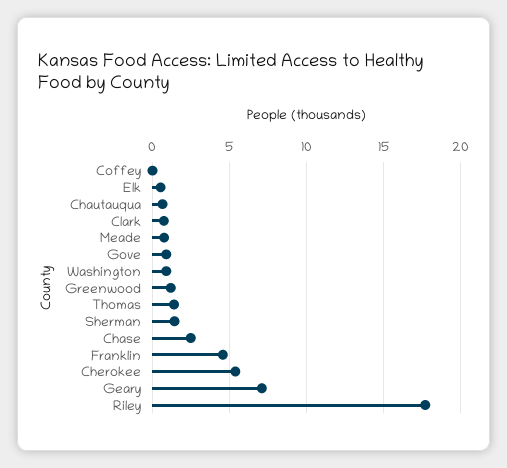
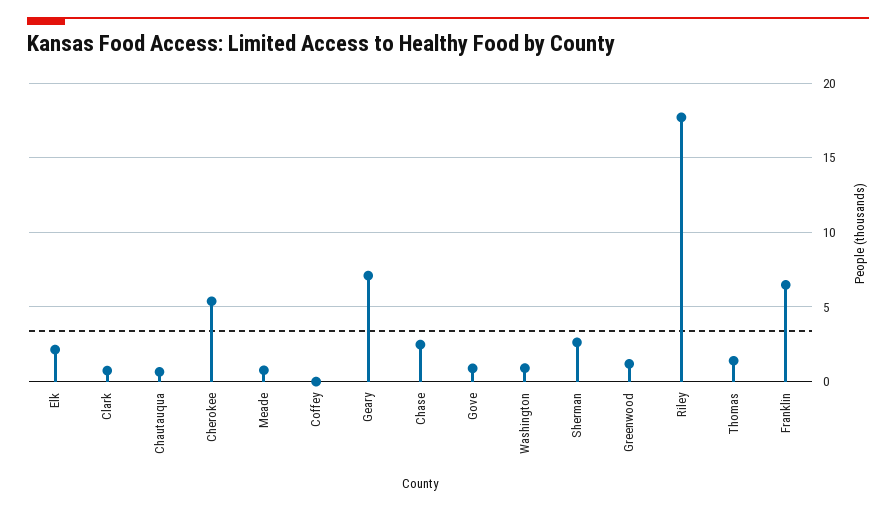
Elk: 0.5 -> 2
Sherman: 1.5 -> 2.5
Franklin: 4.5 -> 6.5

